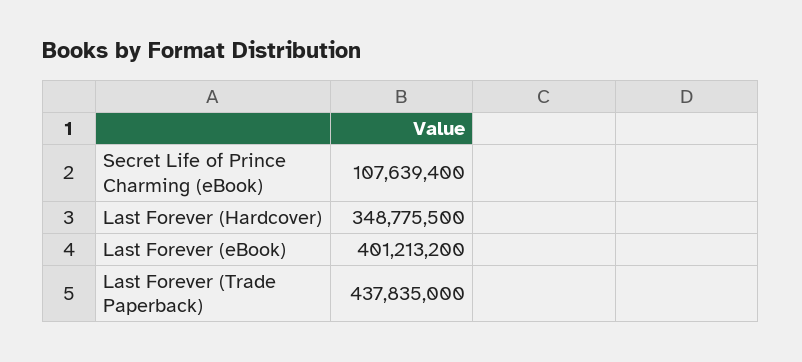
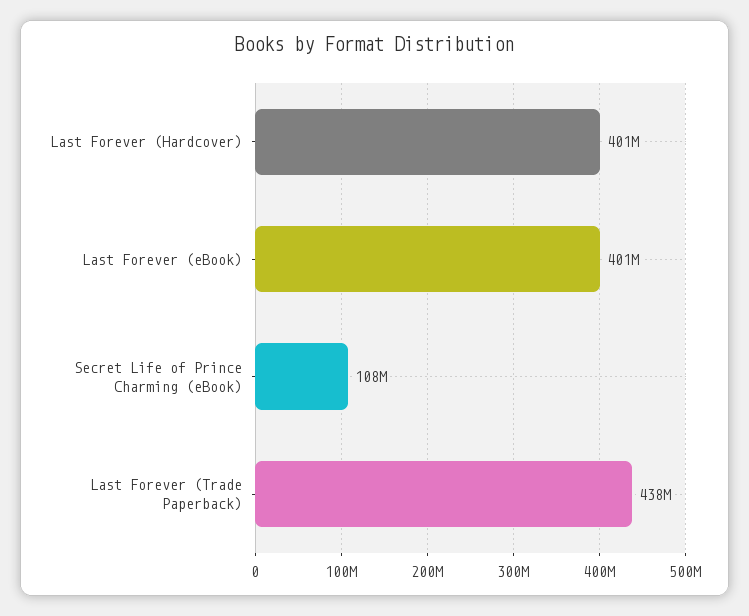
Last Forever (Hardcover): 348775500 -> 401000000

